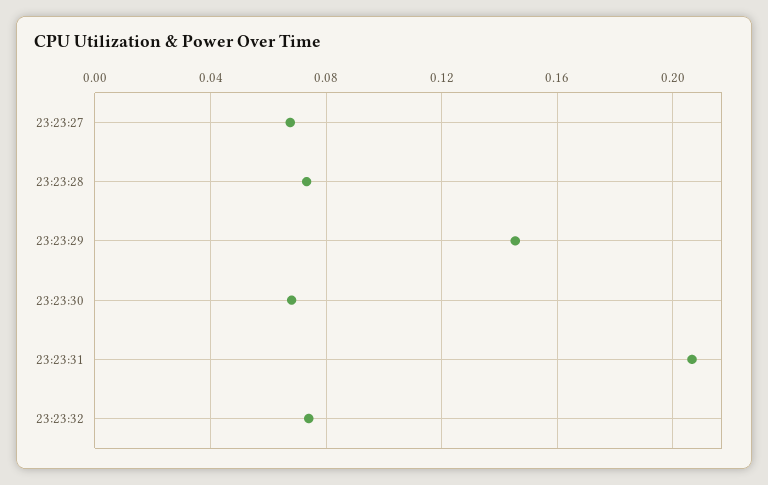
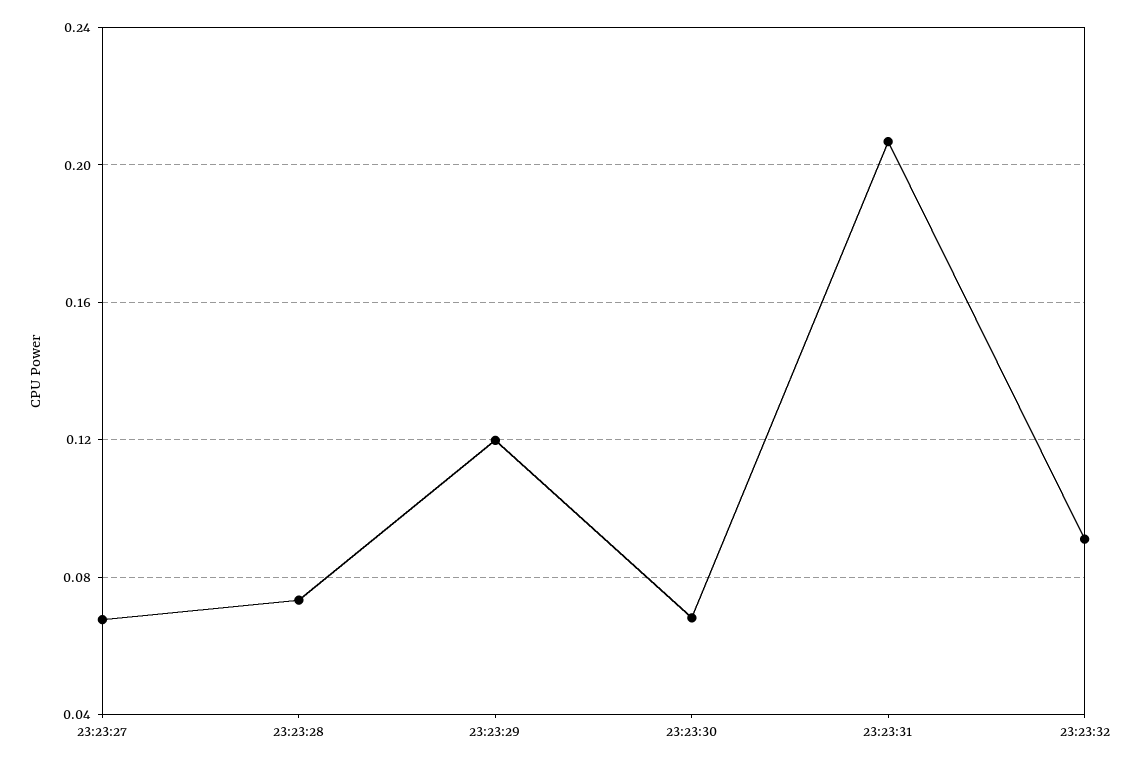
23:23:29: 0.145 -> 0.12
23:23:32: 0.075 -> 0.09

